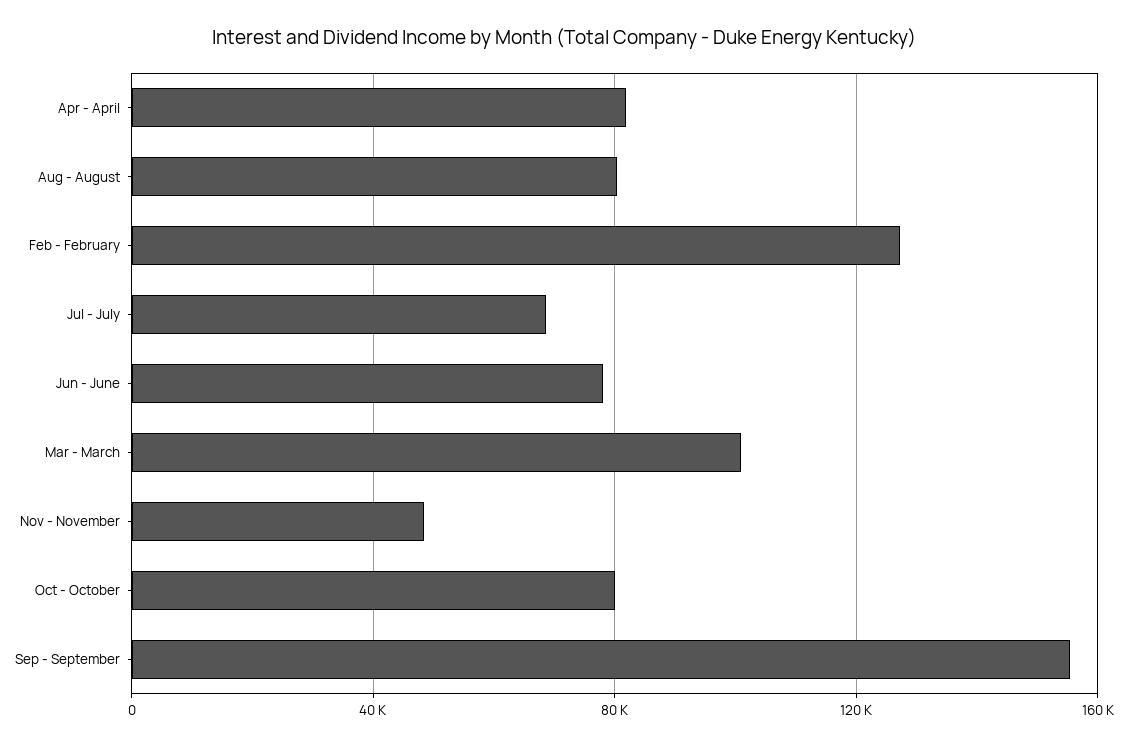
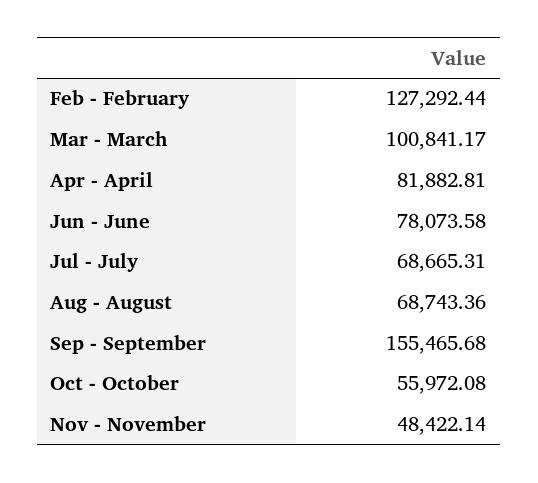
Aug - August: 80000 -> 68743.36
Oct - October: 80000 -> 55972.08

